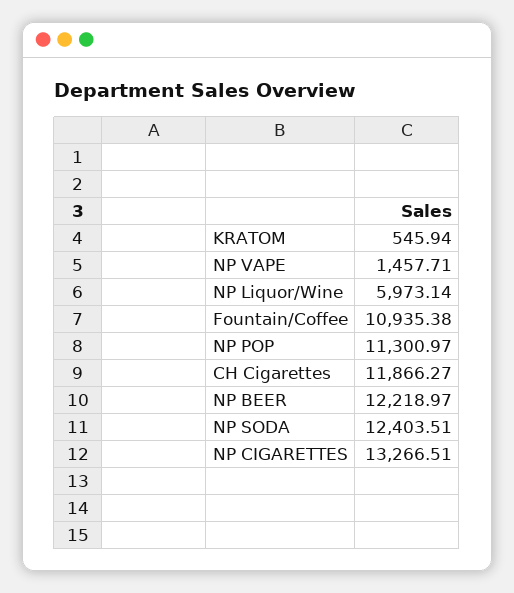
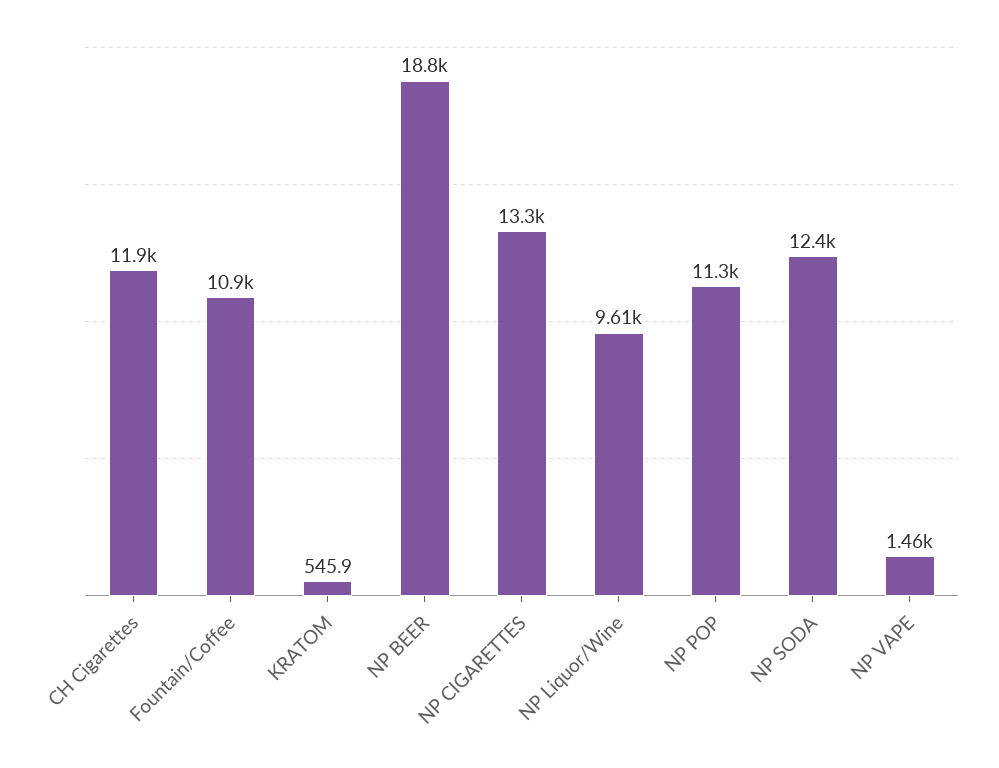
NP Liquor/Wine: 5973.14 -> 9610
NP BEER: 12218.97 -> 18800

